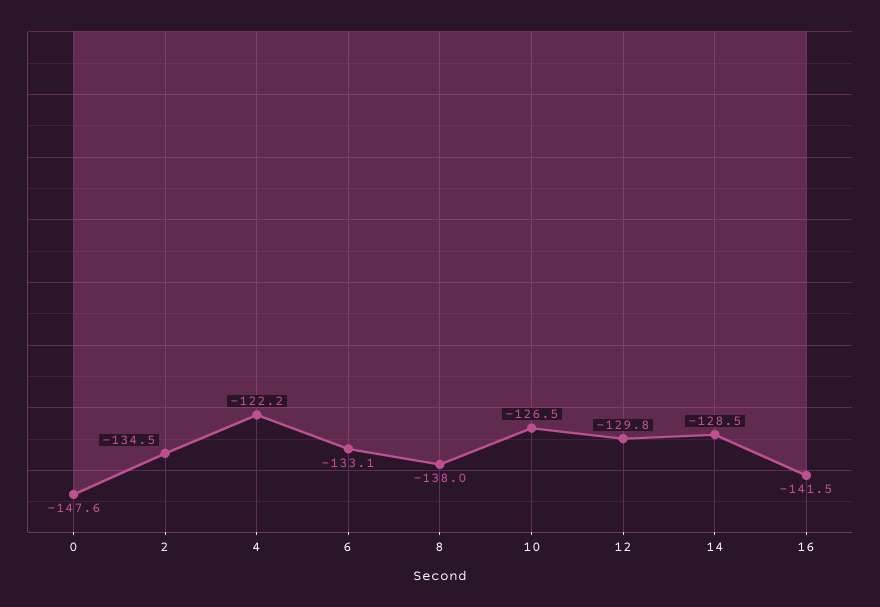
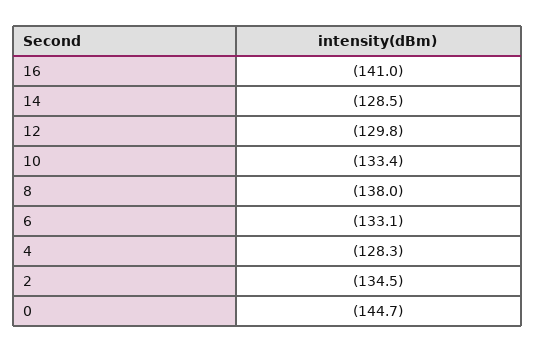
0: -147.6 -> -144.7
4: -122.2 -> -128.3
10: -126.5 -> -133.4
16: -141.5 -> -141

